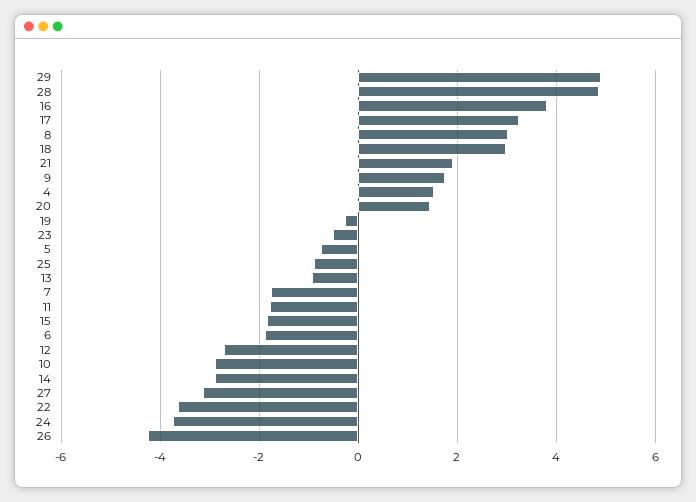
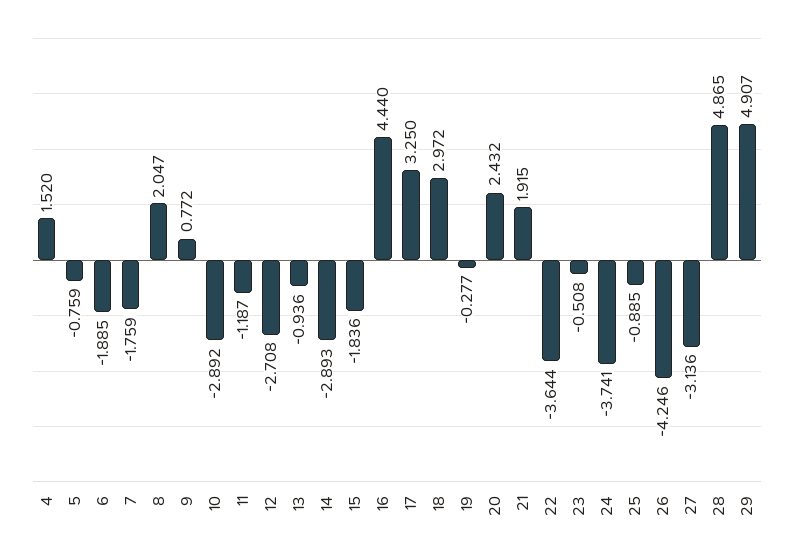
16: 3.8 -> 4.44
8: 3 -> 2.047
9: 1.8 -> 0.772
20: 1.4 -> 2.432
11: -1.8 -> -1.187

